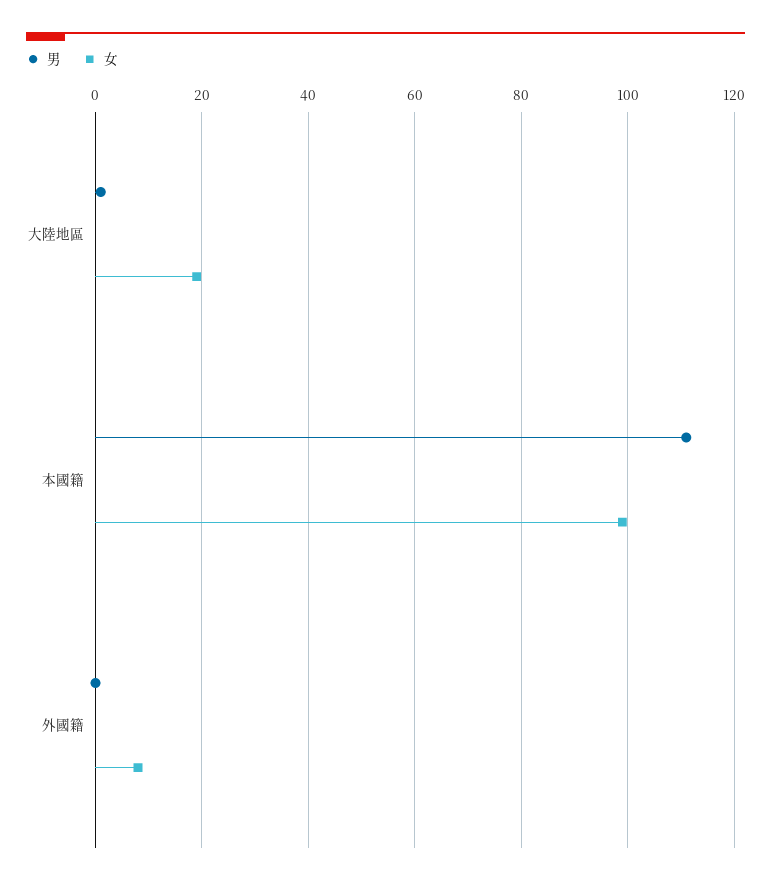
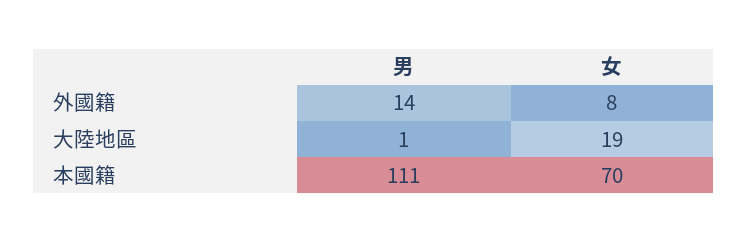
女, 本國籍: 100 -> 70
男, 外國籍: 0 -> 14

